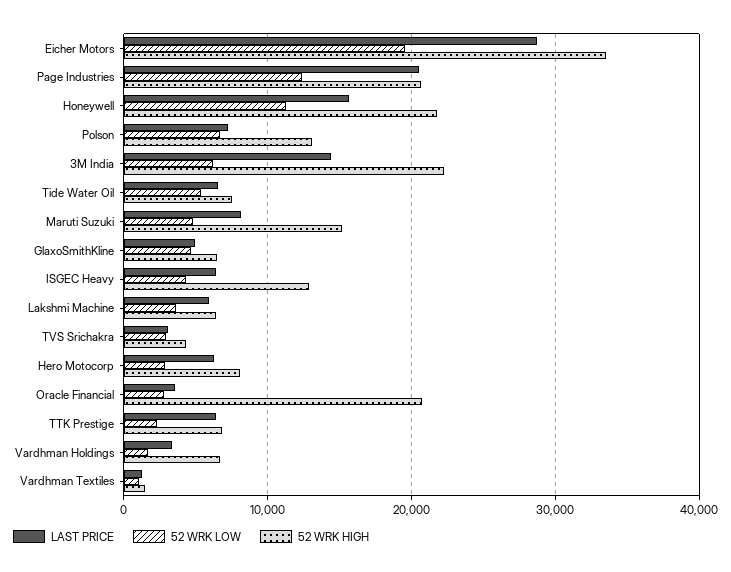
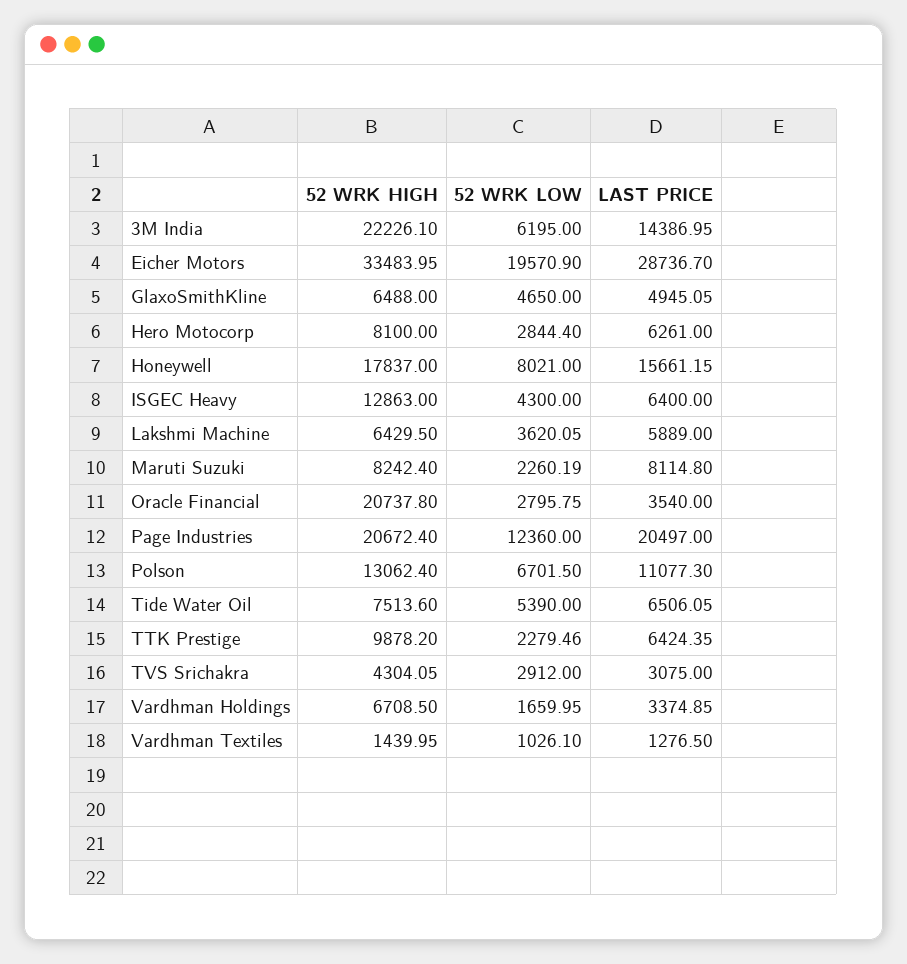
52 WRK LOW, Honeywell: 11000 -> 8021
52 WRK HIGH, Honeywell: 22000 -> 17837
LAST PRICE, Polson: 7000 -> 11077.3
52 WRK LOW, Maruti Suzuki: 5000 -> 2260.19
52 WRK HIGH, Maruti Suzuki: 15000 -> 8242.4
52 WRK HIGH, TTK Prestige: 7000 -> 9878.2

